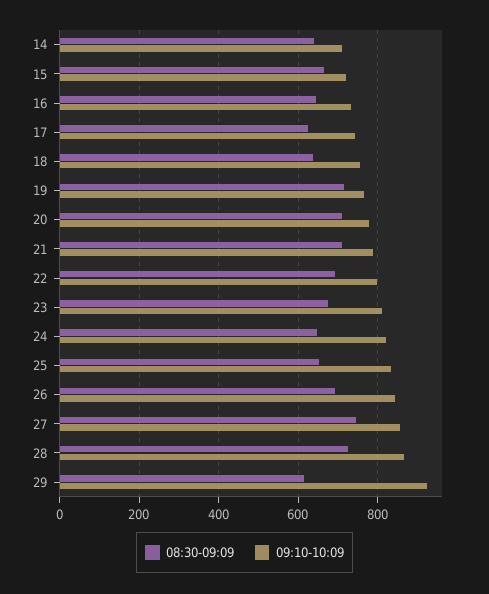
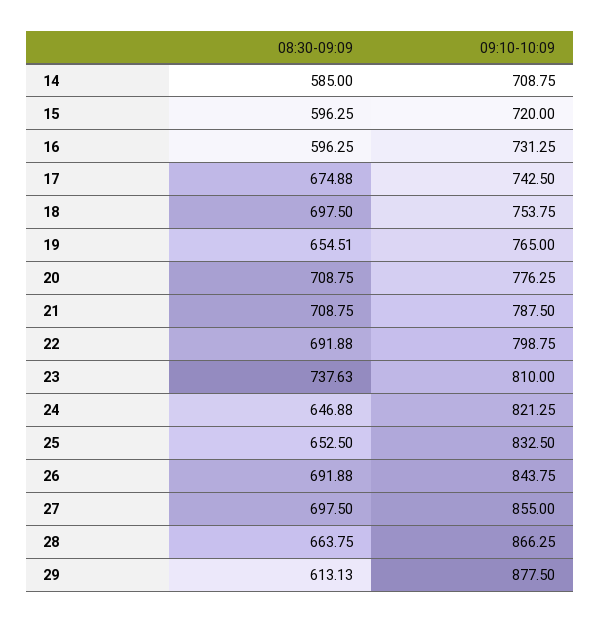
08:30-09:09, 14: 640 -> 585
08:30-09:09, 15: 660 -> 596.25
08:30-09:09, 16: 640 -> 596.25
08:30-09:09, 17: 620 -> 674.88
08:30-09:09, 18: 640 -> 697.5
08:30-09:09, 19: 720 -> 654.51
08:30-09:09, 23: 680 -> 737.63
08:30-09:09, 27: 740 -> 697.5
08:30-09:09, 28: 720 -> 663.75
09:10-10:09, 29: 920 -> 877.5

